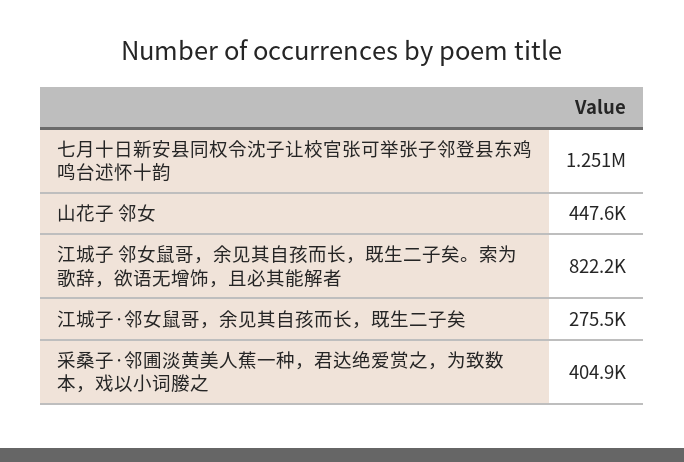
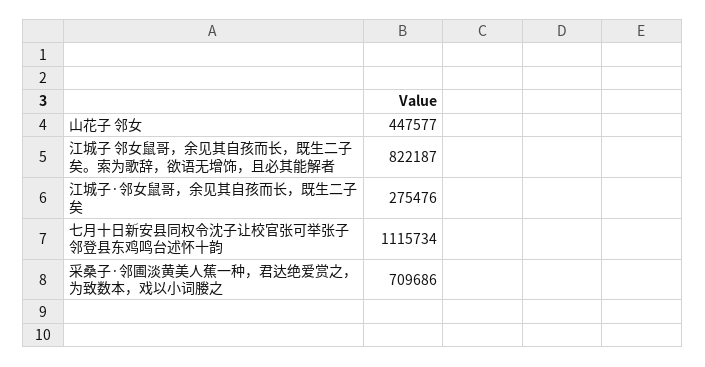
七月十日新安县同权令沈子让校官张可举张子邻登县东鸡鸣台述怀十韵: 1251000 -> 1115734
采桑子·邻圃淡黄美人蕉一种，君达绝爱赏之，为致数本，戏以小词媵之: 404900 -> 709686

